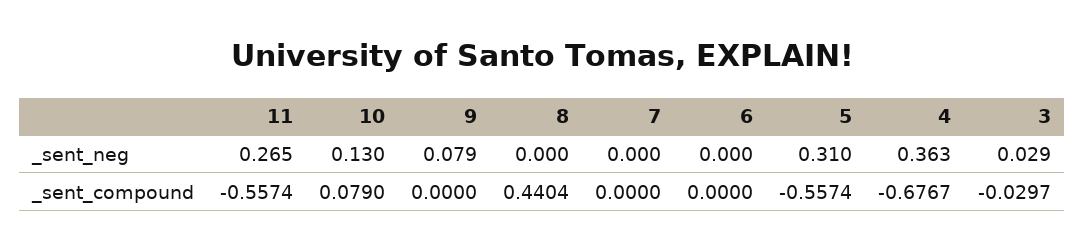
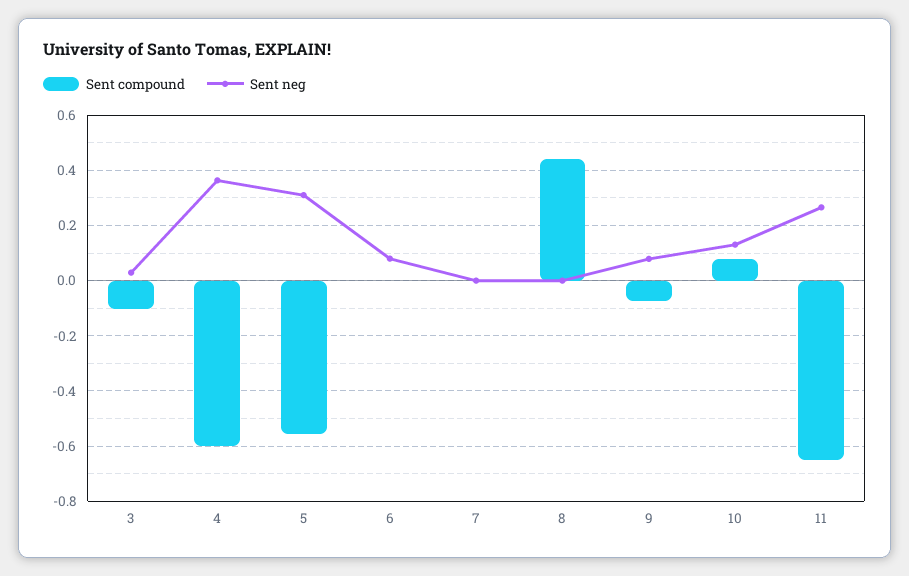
_sent_neg, 6: 0 -> 0.075
_sent_compound, 11: -0.5574 -> -0.65
_sent_compound, 9: 0 -> -0.075
_sent_compound, 4: -0.6767 -> -0.6
_sent_compound, 3: -0.0297 -> -0.1

